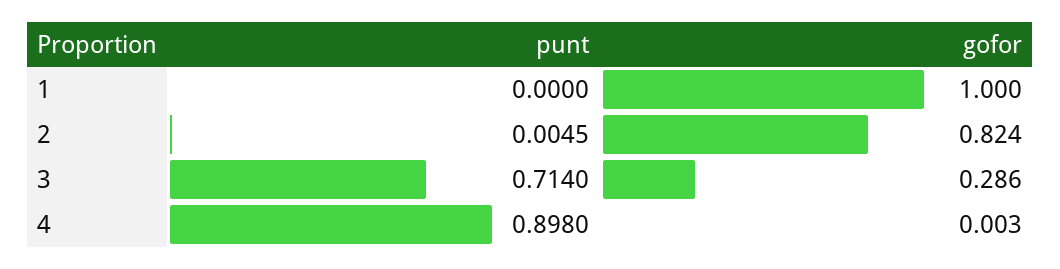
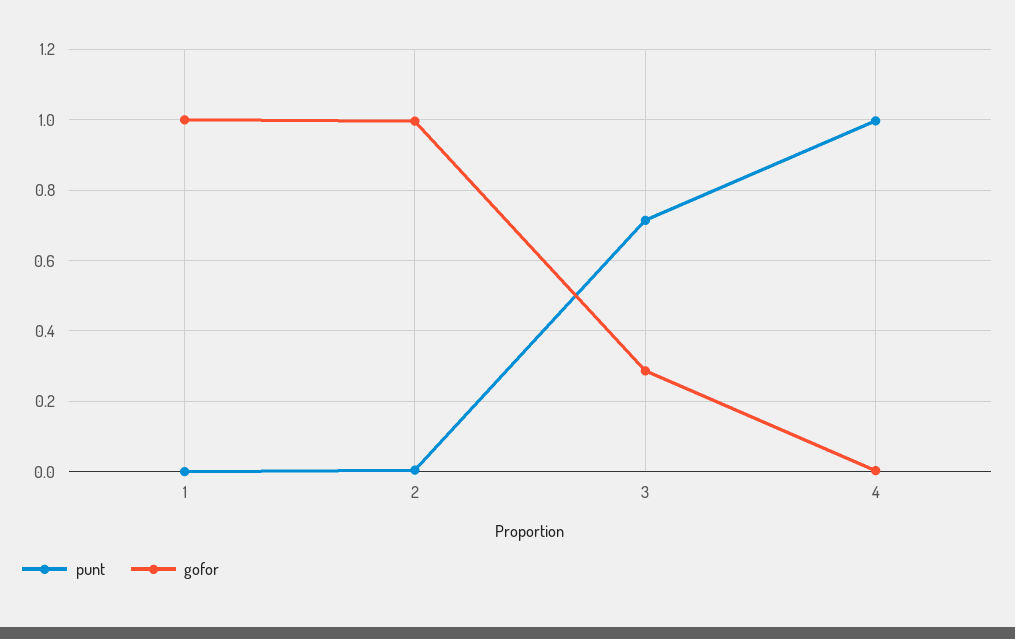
gofor, 2: 0.824 -> 1
punt, 4: 0.898 -> 1

